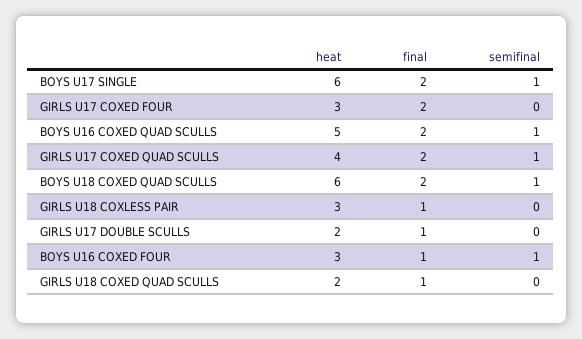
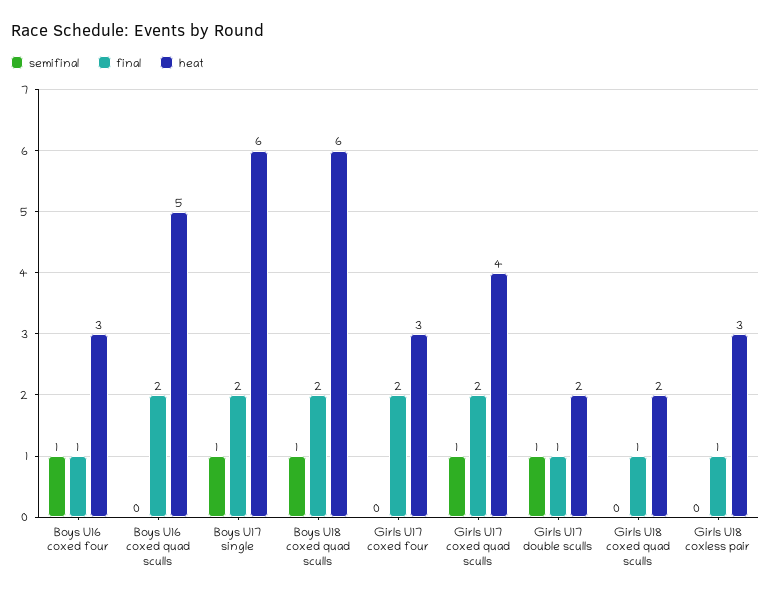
semifinal, BOYS U16 COXED QUAD SCULLS: 1 -> 0
semifinal, GIRLS U17 DOUBLE SCULLS: 0 -> 1

